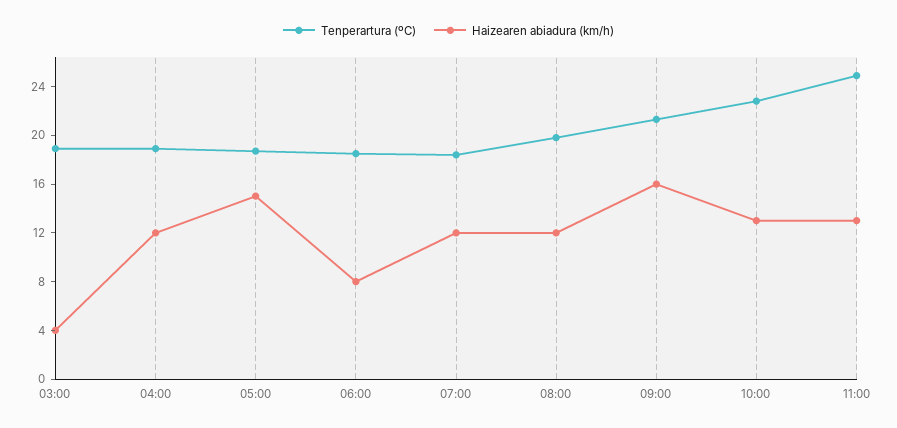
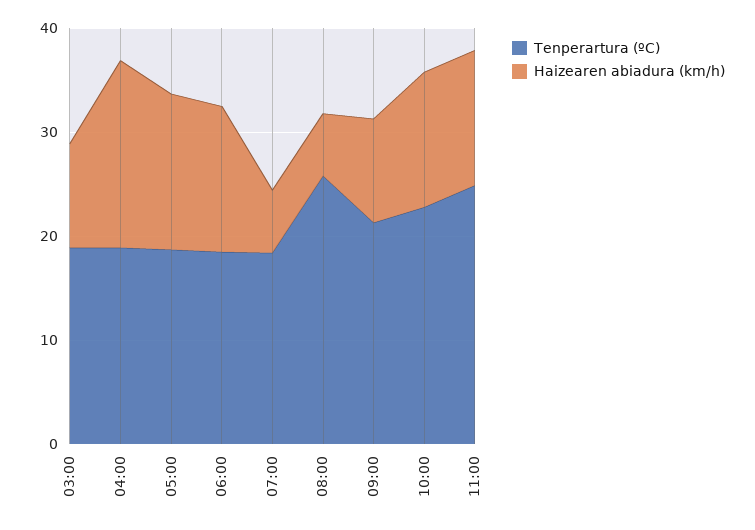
Haizearen abiadura (km/h), 03:00: 4 -> 10
Haizearen abiadura (km/h), 04:00: 12 -> 18
Haizearen abiadura (km/h), 06:00: 8 -> 14
Haizearen abiadura (km/h), 07:00: 12 -> 6
Tenperartura (ºC), 08:00: 20 -> 26
Haizearen abiadura (km/h), 08:00: 12 -> 6
Haizearen abiadura (km/h), 09:00: 16 -> 10

